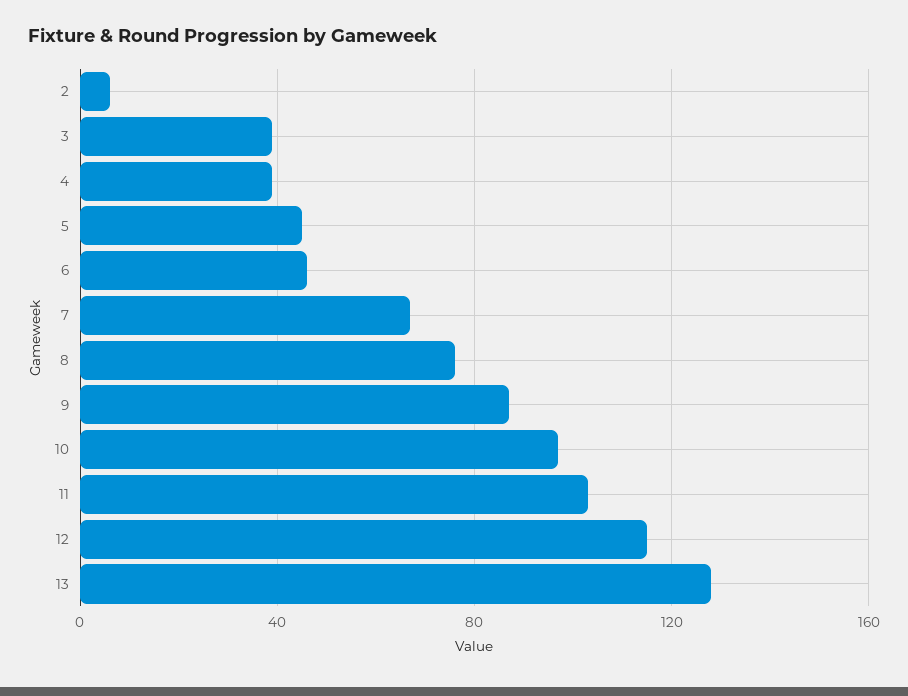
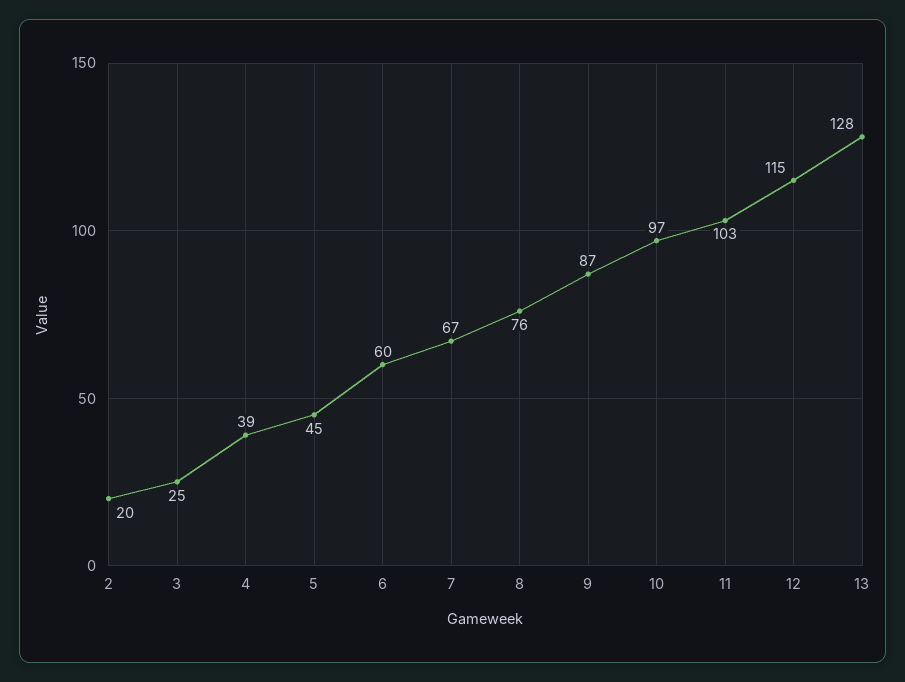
2: 5 -> 20
3: 40 -> 25
6: 45 -> 60

